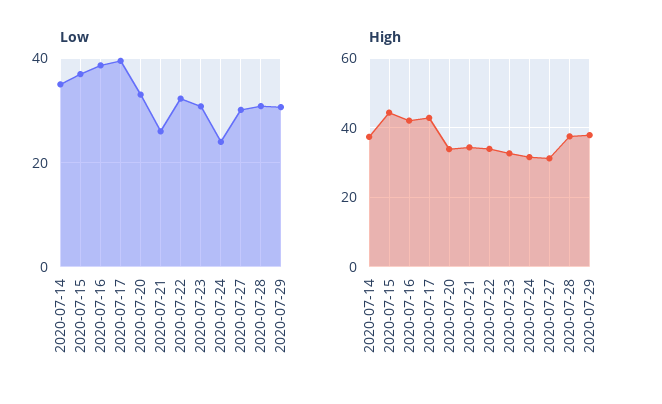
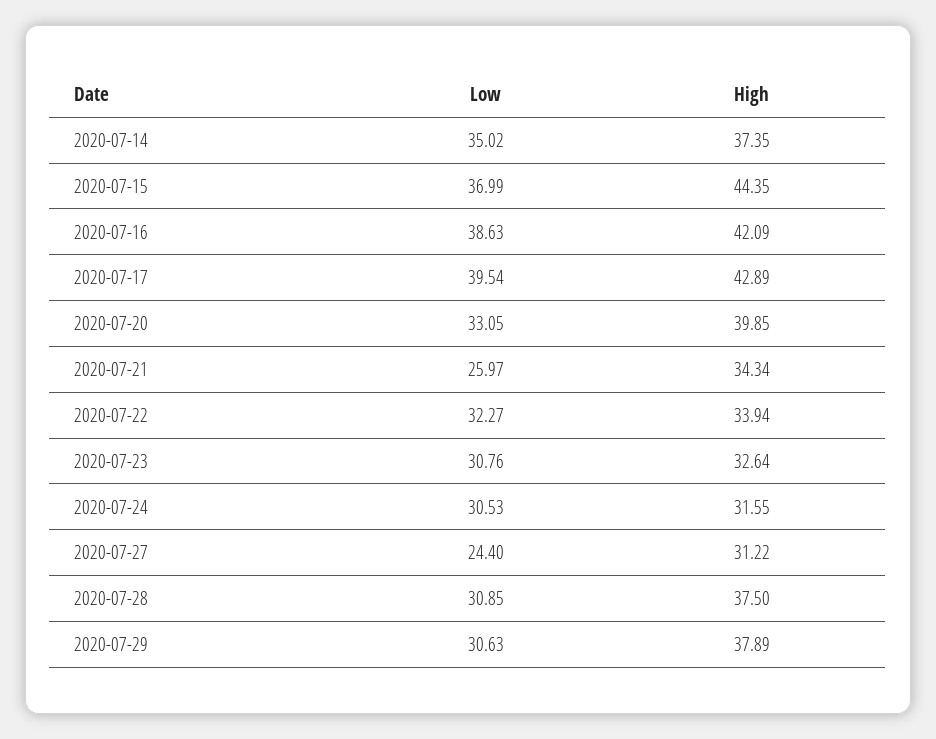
Low, 2020-07-24: 24 -> 30.53
Low, 2020-07-27: 30 -> 24.4
High, 2020-07-20: 34 -> 39.85

